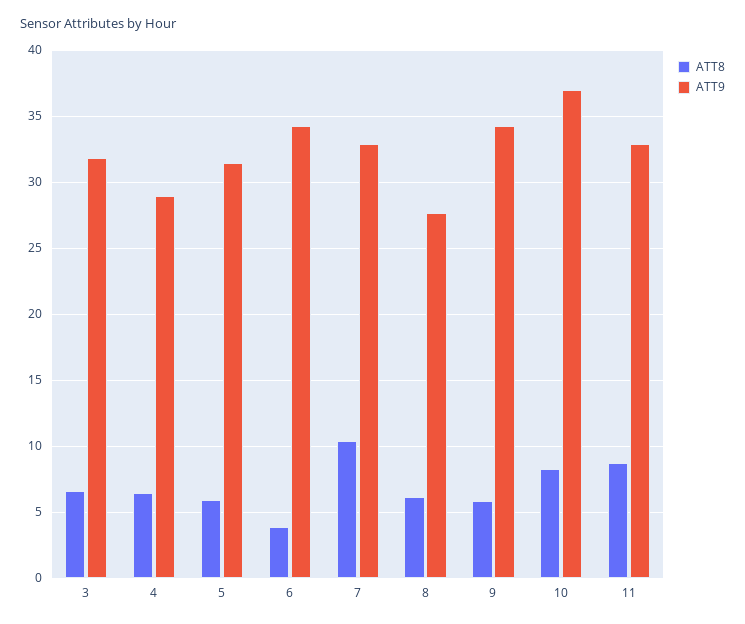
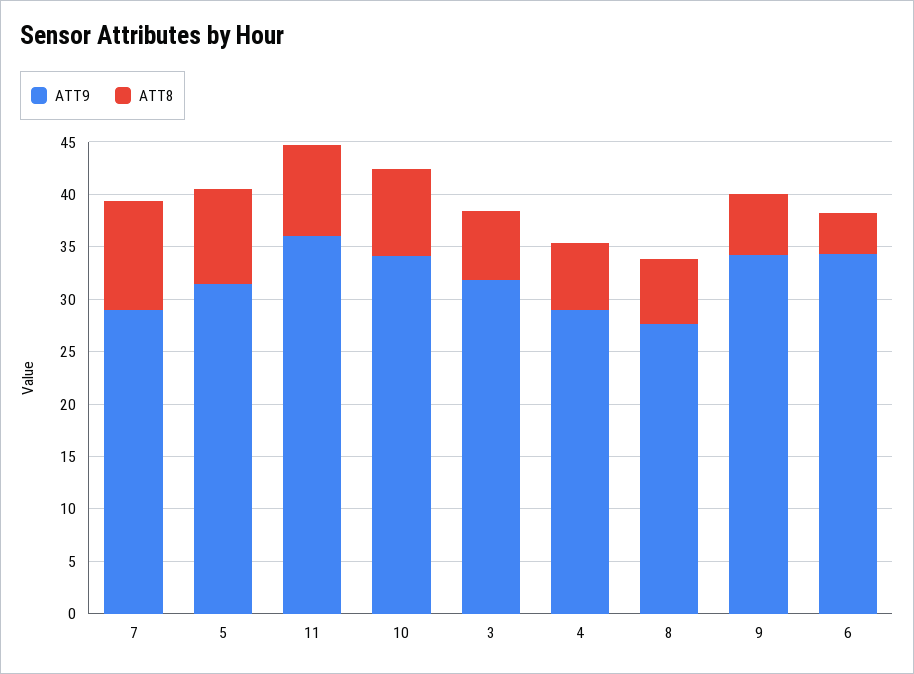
ATT8, 5: 6 -> 9
ATT9, 7: 33 -> 29
ATT9, 10: 37 -> 34
ATT9, 11: 33 -> 36

